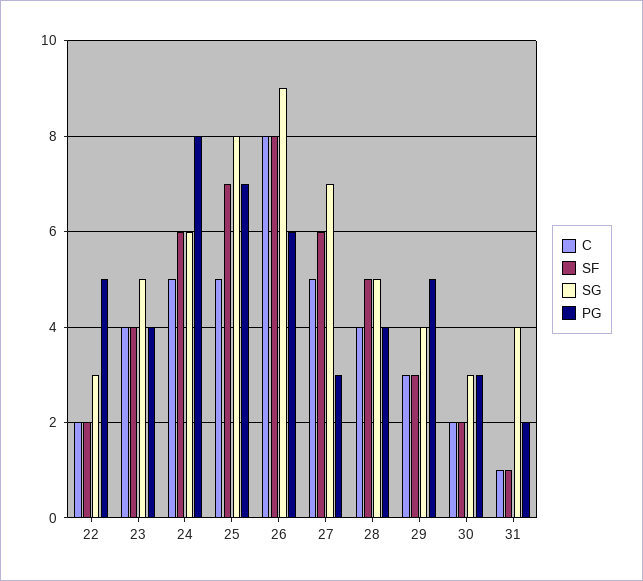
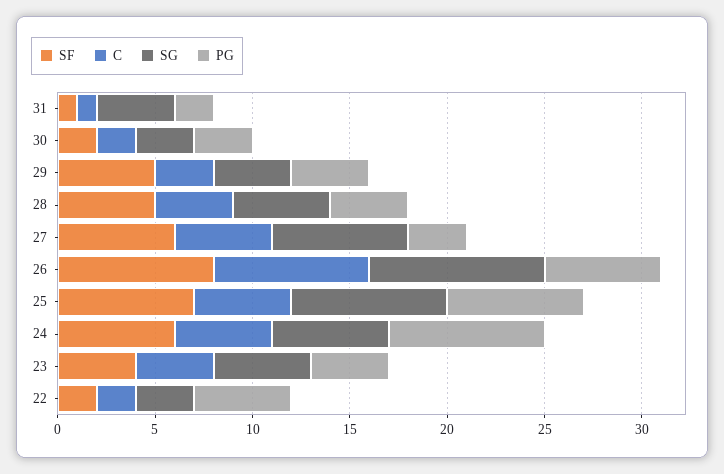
SF, 29: 3 -> 5
PG, 29: 5 -> 4

